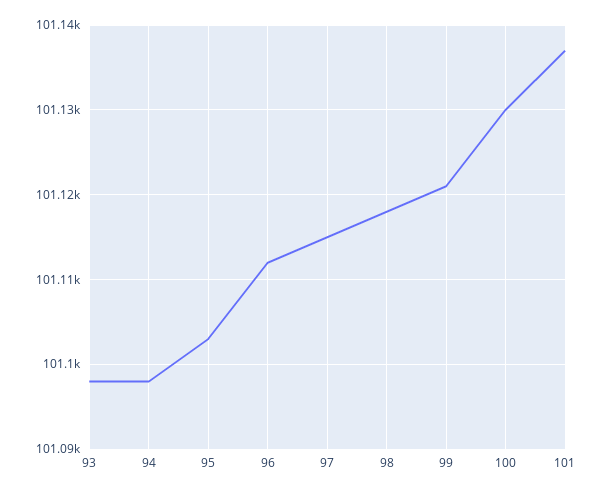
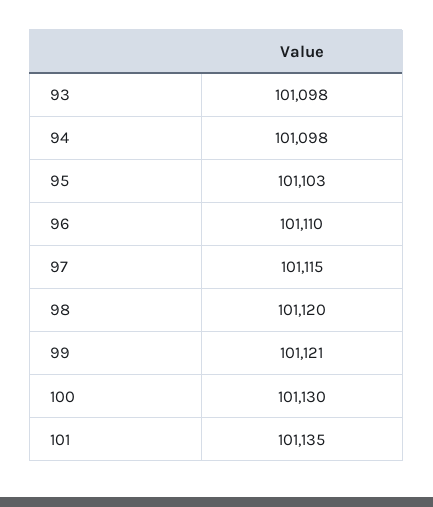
96: 101112 -> 101110
98: 101118 -> 101120
101: 101137 -> 101135

